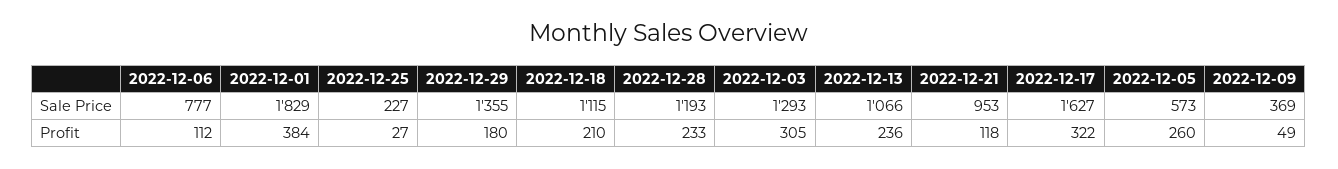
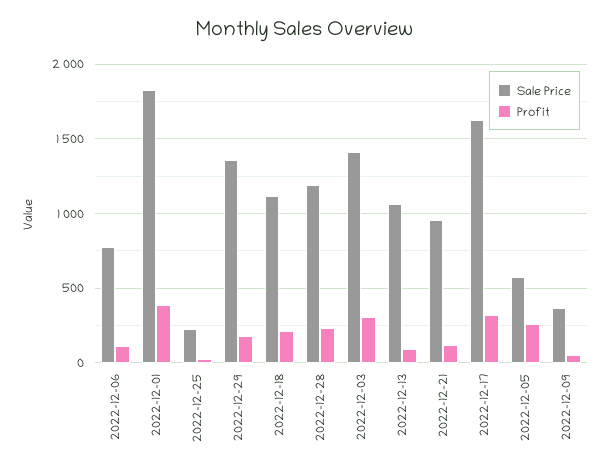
Sale Price, 2022-12-03: 1293 -> 1400
Profit, 2022-12-13: 236 -> 100

